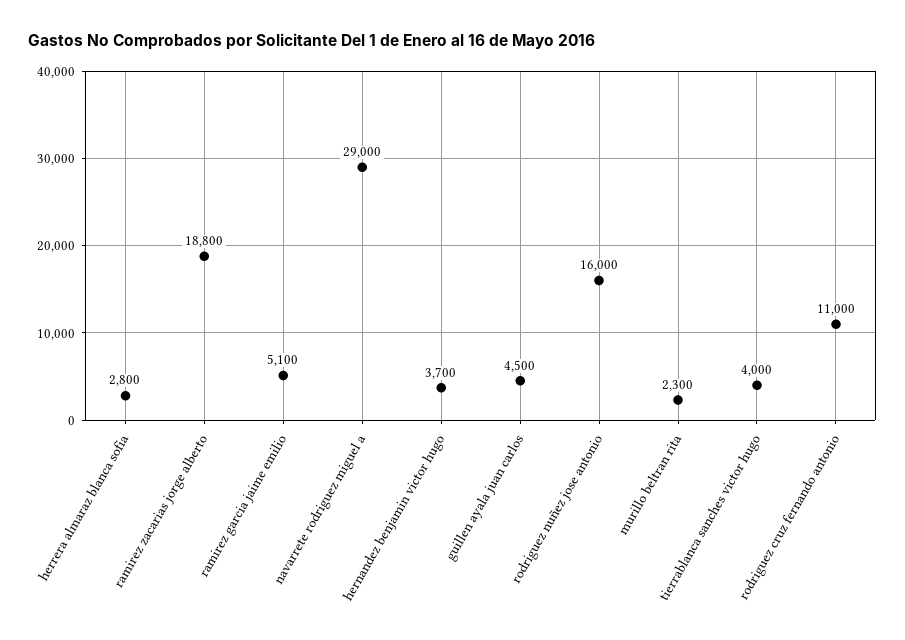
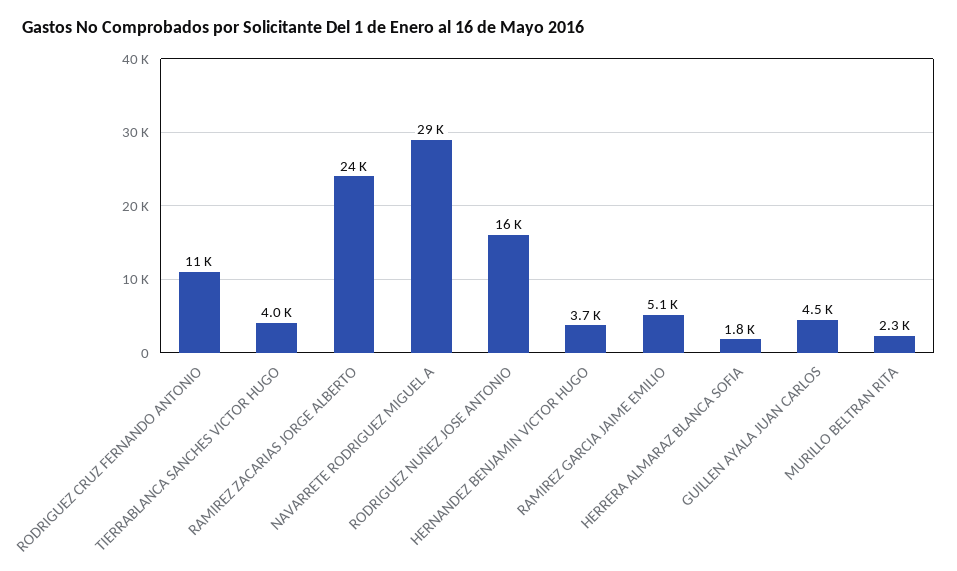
herrera almaraz blanca sofia: 2800 -> 1800
ramirez zacarias jorge alberto: 18800 -> 24000

